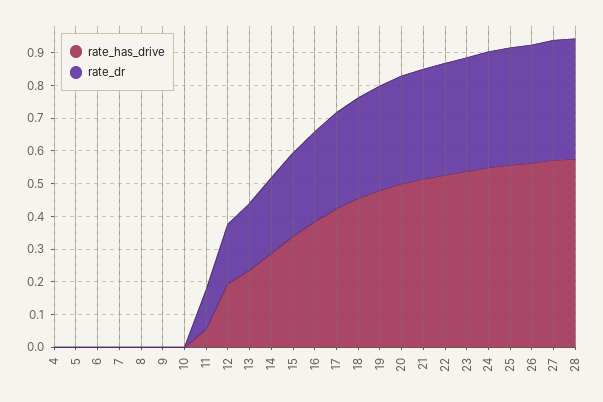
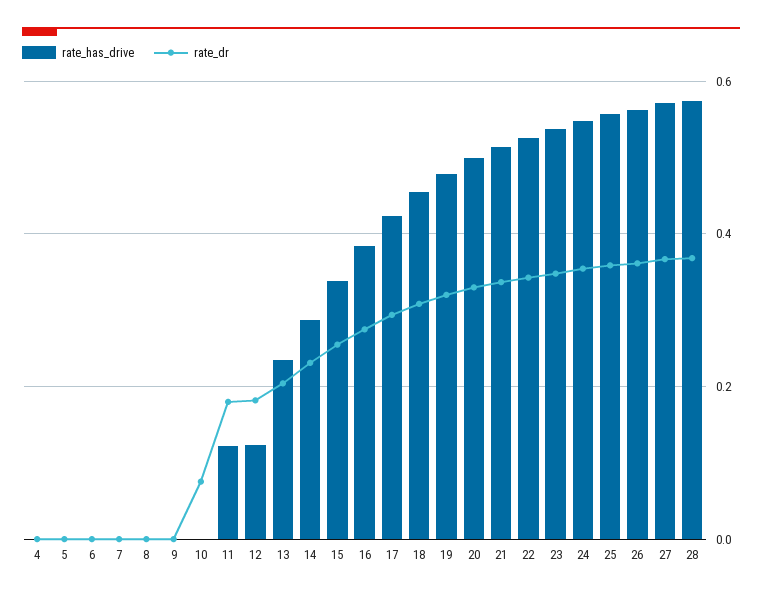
rate_dr, 10: 0 -> 0.08
rate_has_drive, 11: 0.05 -> 0.12
rate_dr, 11: 0.125 -> 0.18
rate_has_drive, 12: 0.2 -> 0.12

